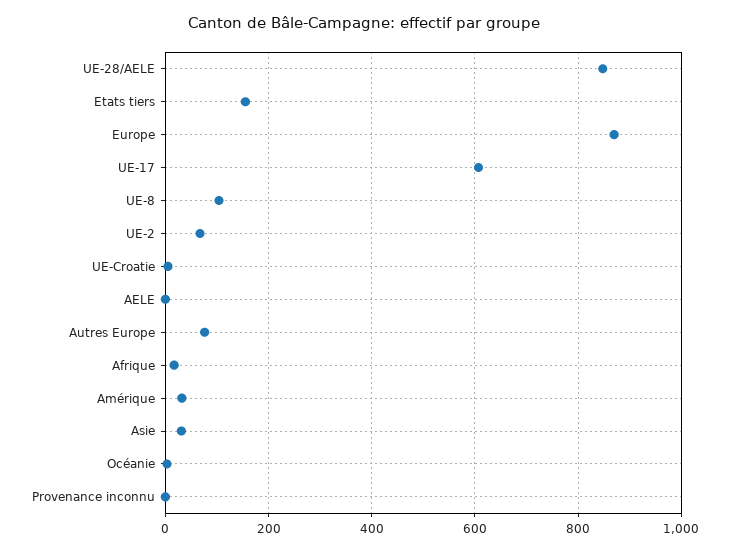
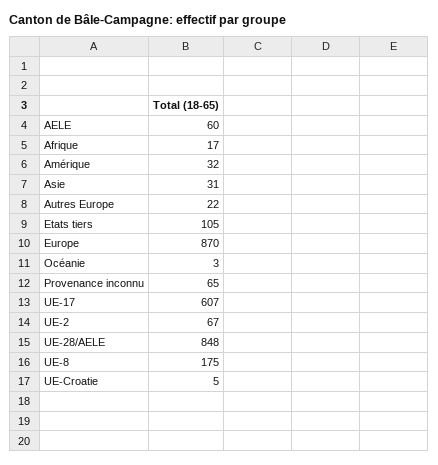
Etats tiers: 160 -> 105
UE-8: 100 -> 175
AELE: 0 -> 60
Autres Europe: 80 -> 22
Provenance inconnu: 0 -> 65

